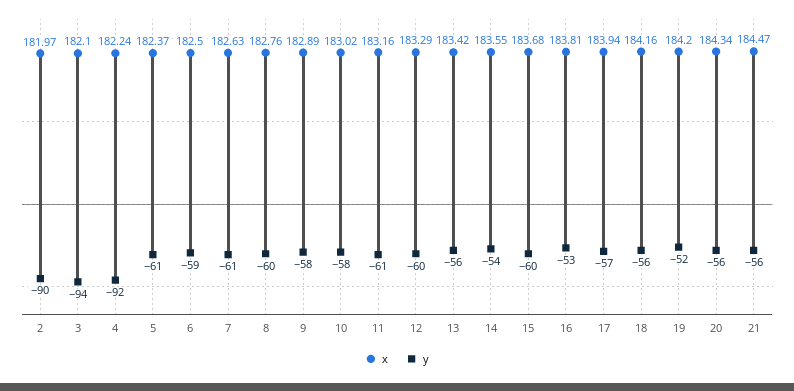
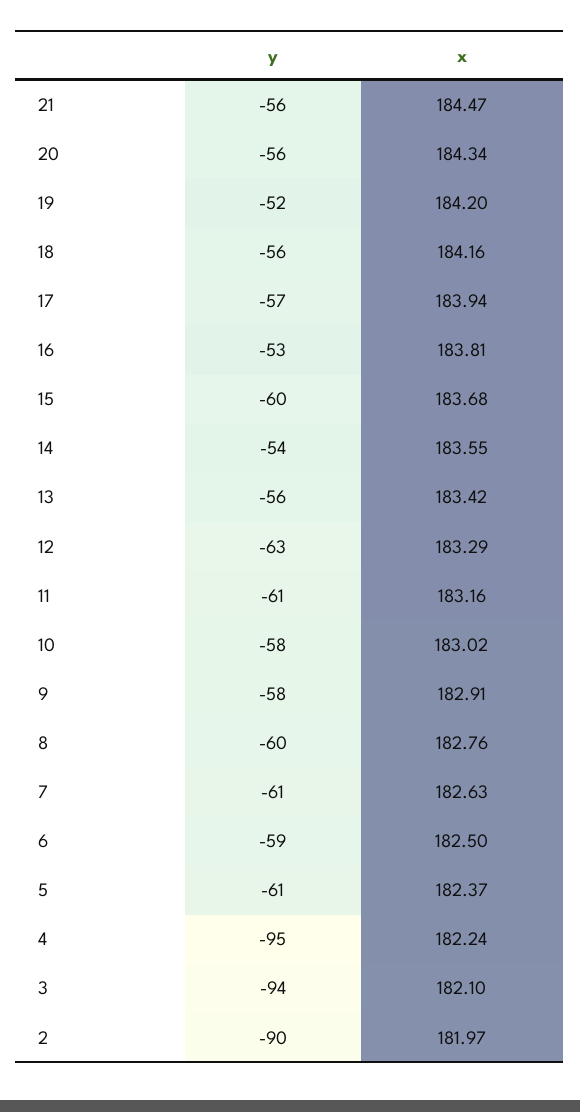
y, 4: -92 -> -95
x, 9: 182.89 -> 182.91
y, 12: -60 -> -63

